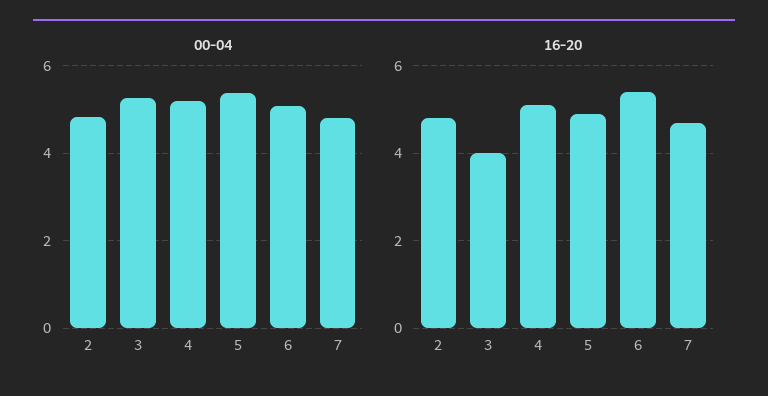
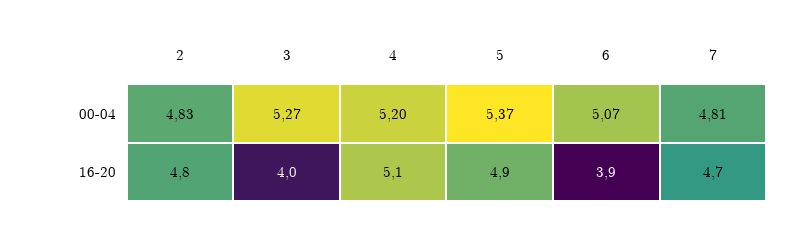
16-20, 6: 5.5 -> 3.9

